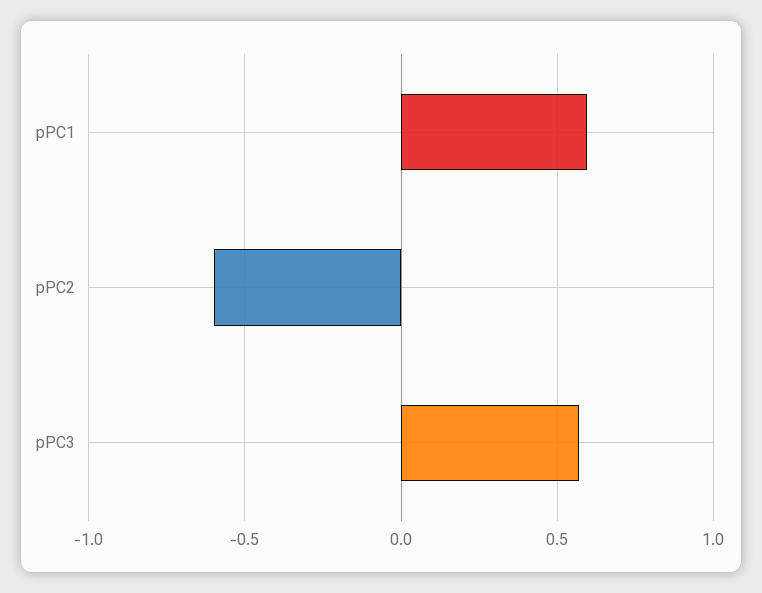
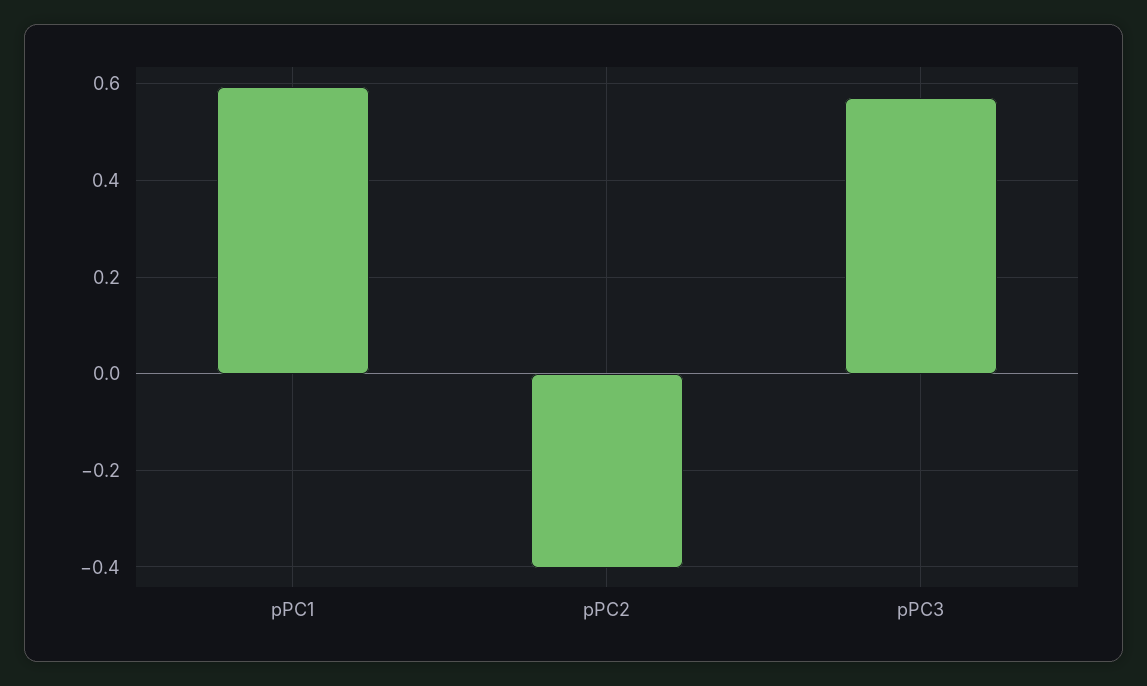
pPC2: -0.6 -> -0.4

